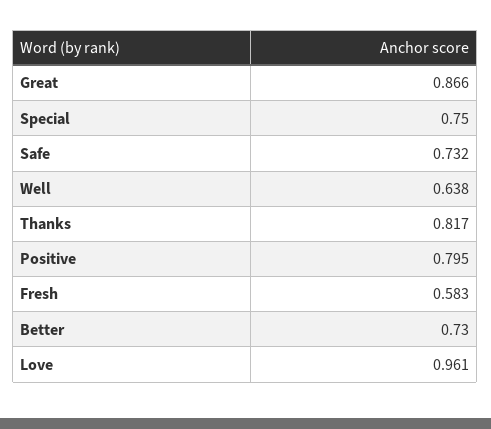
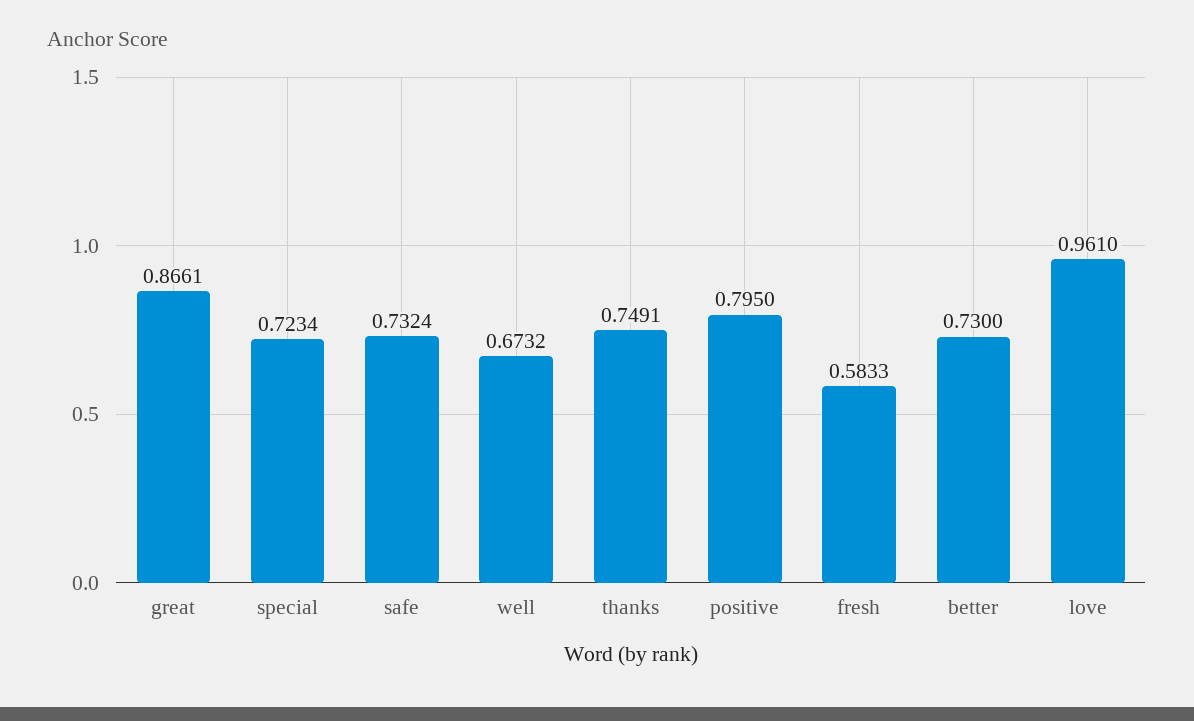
Special: 0.75 -> 0.7234
Well: 0.638 -> 0.6732
Thanks: 0.817 -> 0.7491

